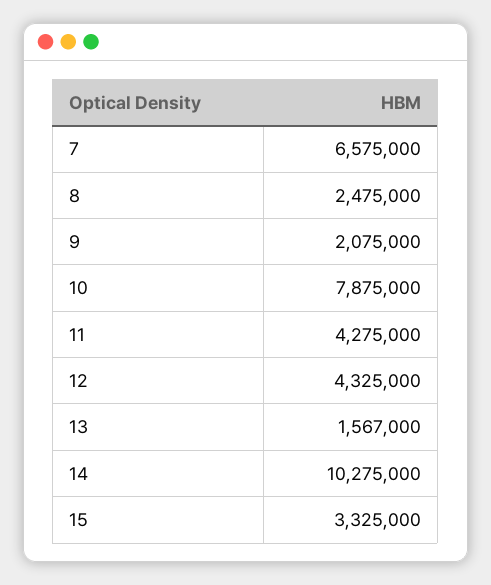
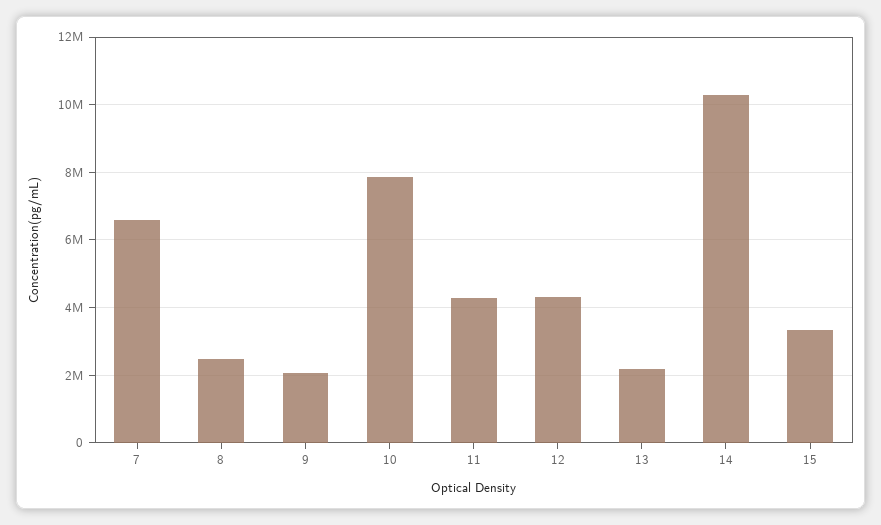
13: 1567000 -> 2200000

